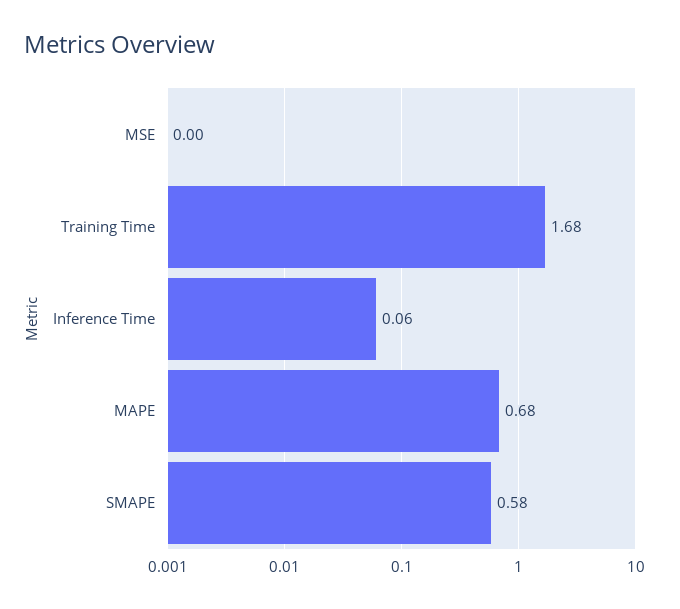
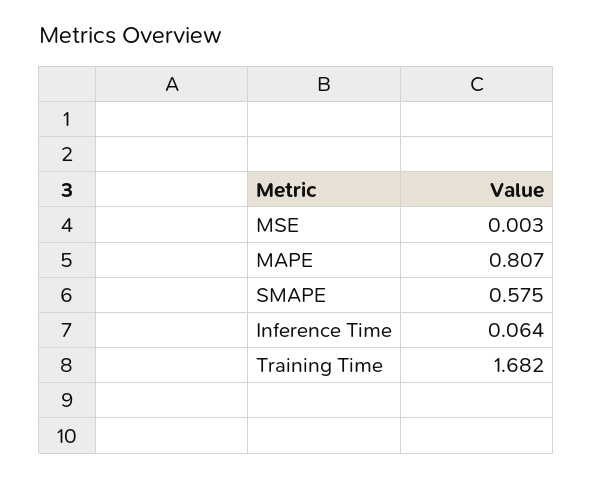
MAPE: 0.68 -> 0.807

